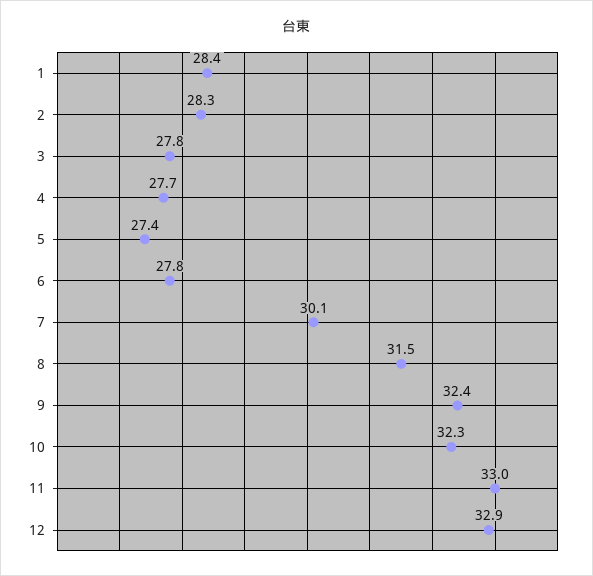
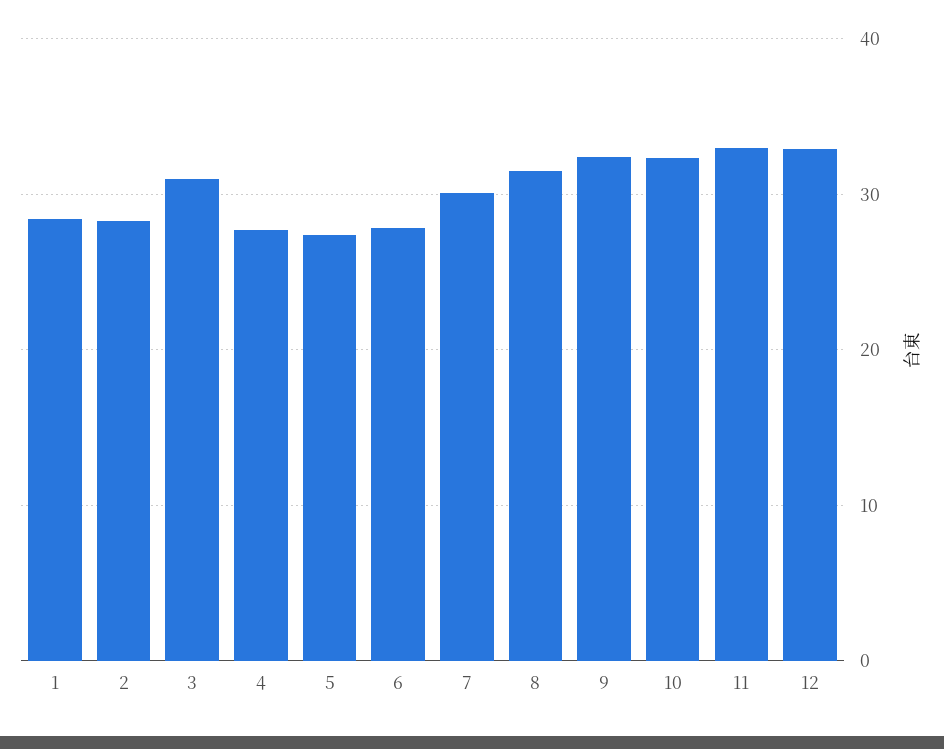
3: 27.8 -> 31

